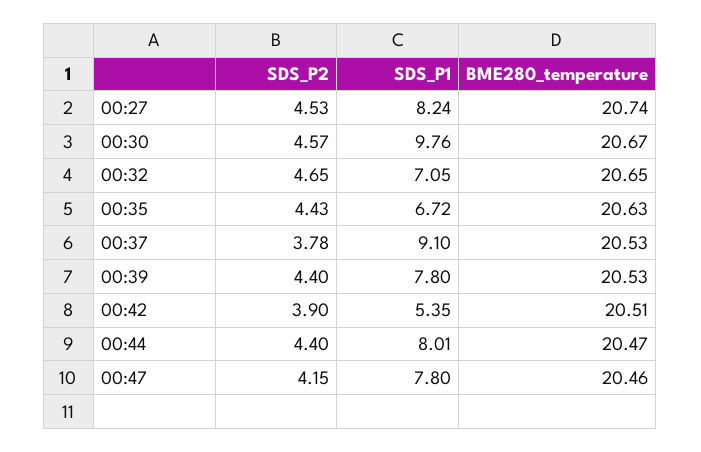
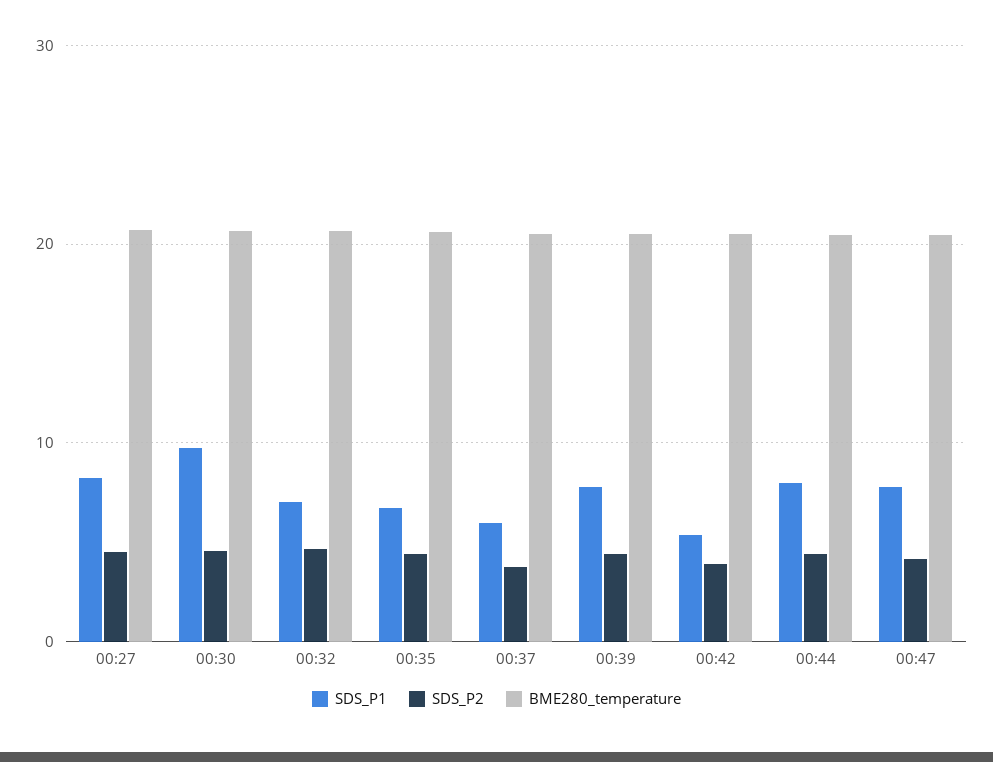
SDS_P1, 00:37: 9.1 -> 6

